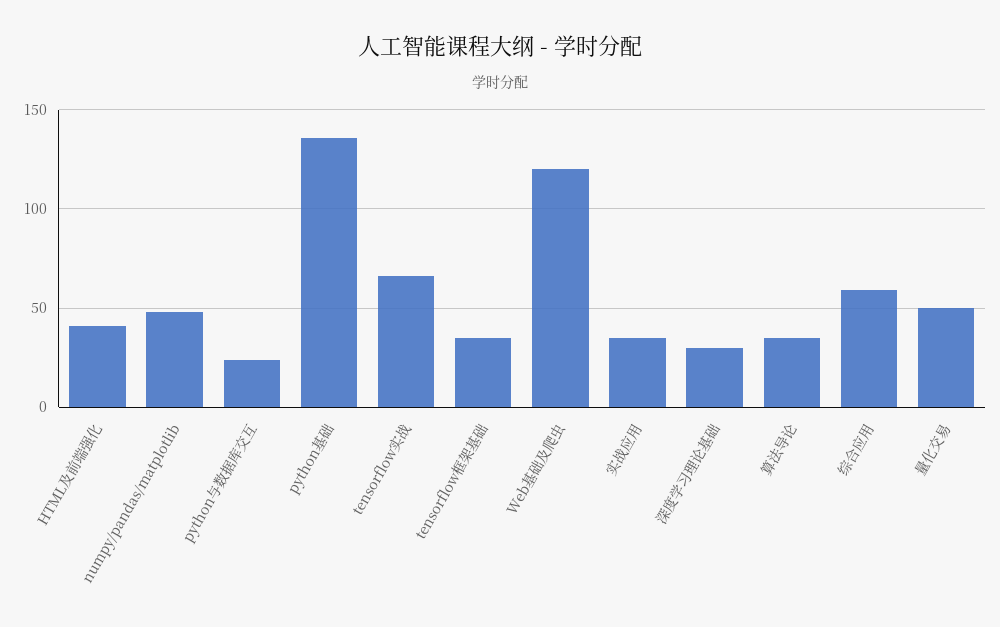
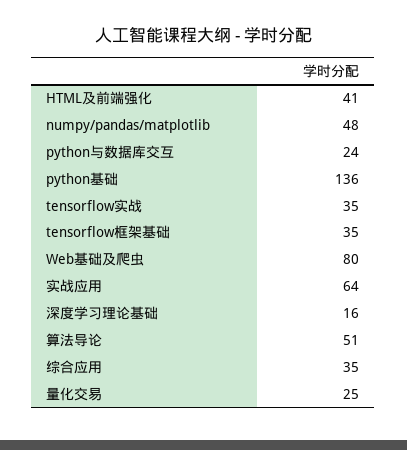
tensorflow实战: 65 -> 35
Web基础及爬虫: 120 -> 80
实战应用: 35 -> 64
深度学习理论基础: 30 -> 16
算法导论: 35 -> 51
综合应用: 60 -> 35
量化交易: 50 -> 25

